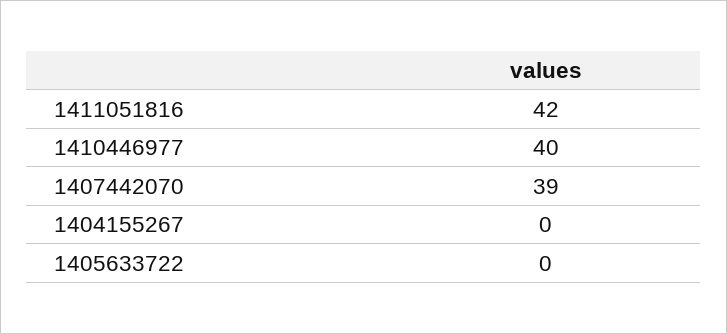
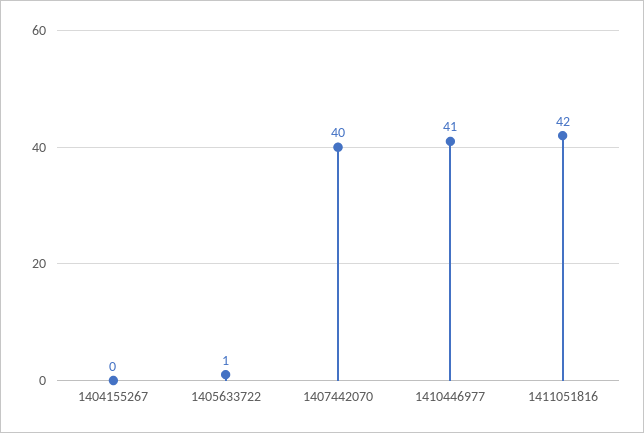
1410446977: 40 -> 41
1407442070: 39 -> 40
1405633722: 0 -> 1

